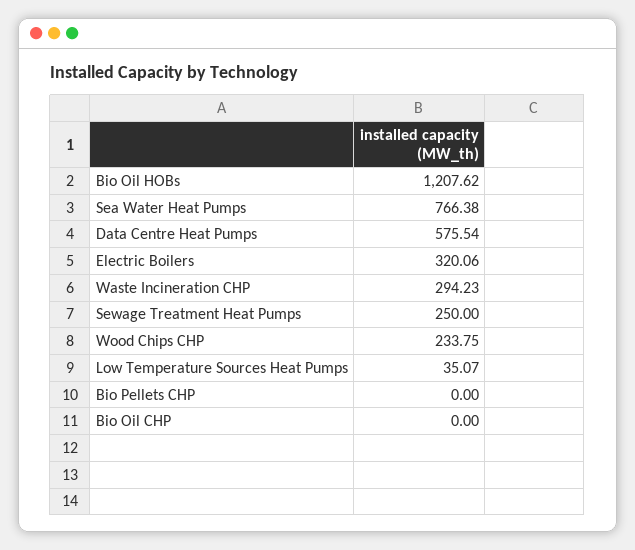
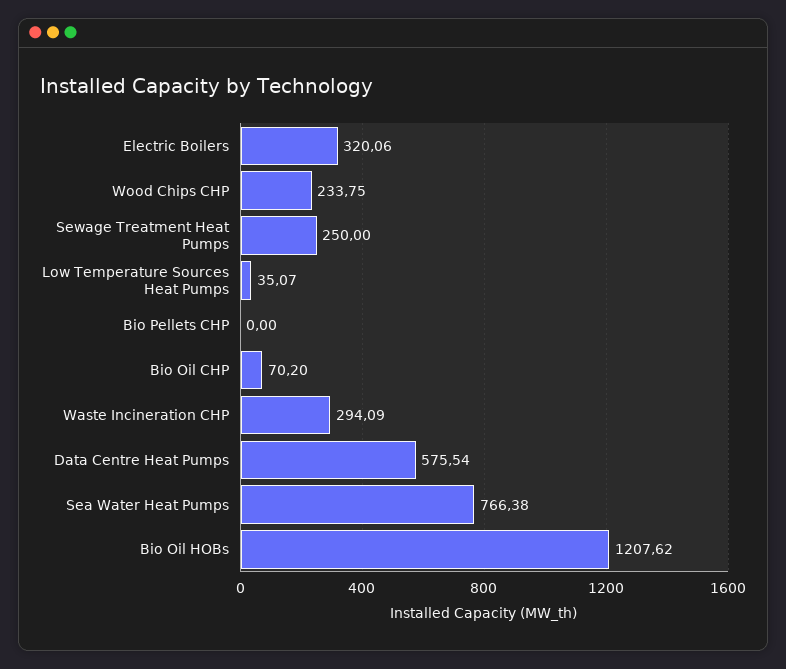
Waste Incineration CHP: 294.23 -> 294.09
Bio Oil CHP: 0 -> 70.2

